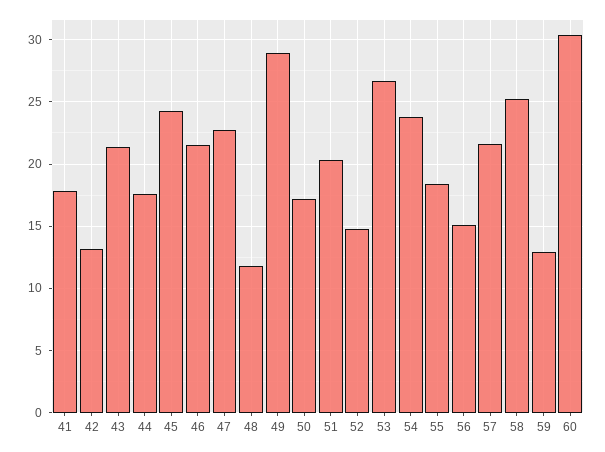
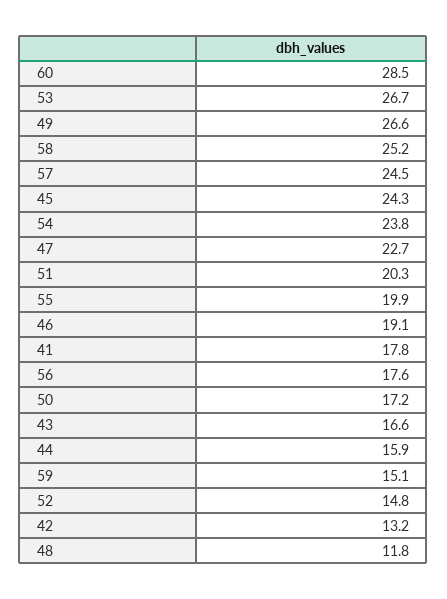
43: 21.5 -> 16.6
44: 17.5 -> 15.9
46: 21.5 -> 19.1
49: 29 -> 26.6
55: 18.5 -> 19.9
56: 15 -> 17.6
57: 21.5 -> 24.5
59: 13 -> 15.1
60: 30.5 -> 28.5

